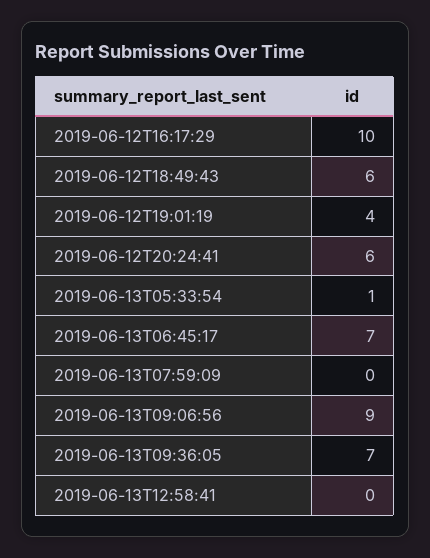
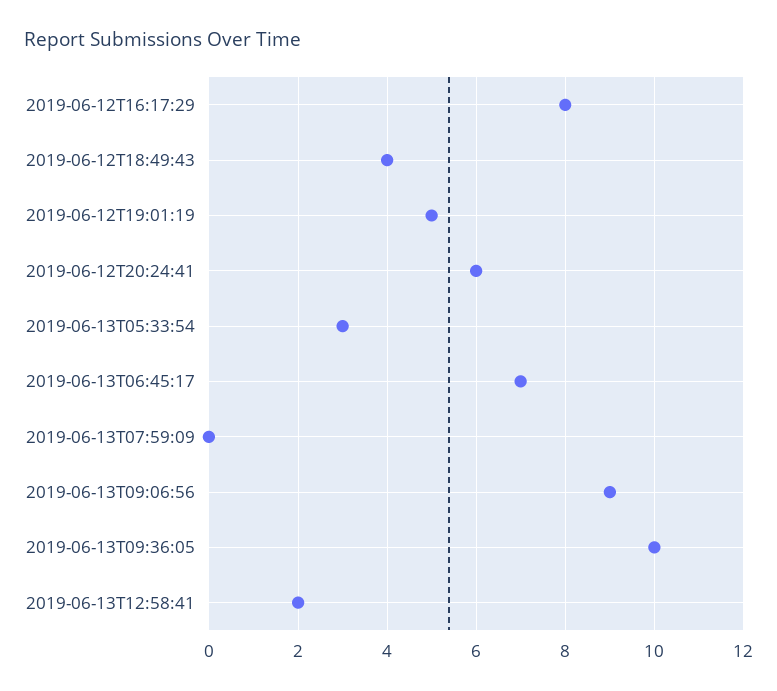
2019-06-12T16:17:29: 10 -> 8
2019-06-12T18:49:43: 6 -> 4
2019-06-12T19:01:19: 4 -> 5
2019-06-13T05:33:54: 1 -> 3
2019-06-13T09:36:05: 7 -> 10
2019-06-13T12:58:41: 0 -> 2

